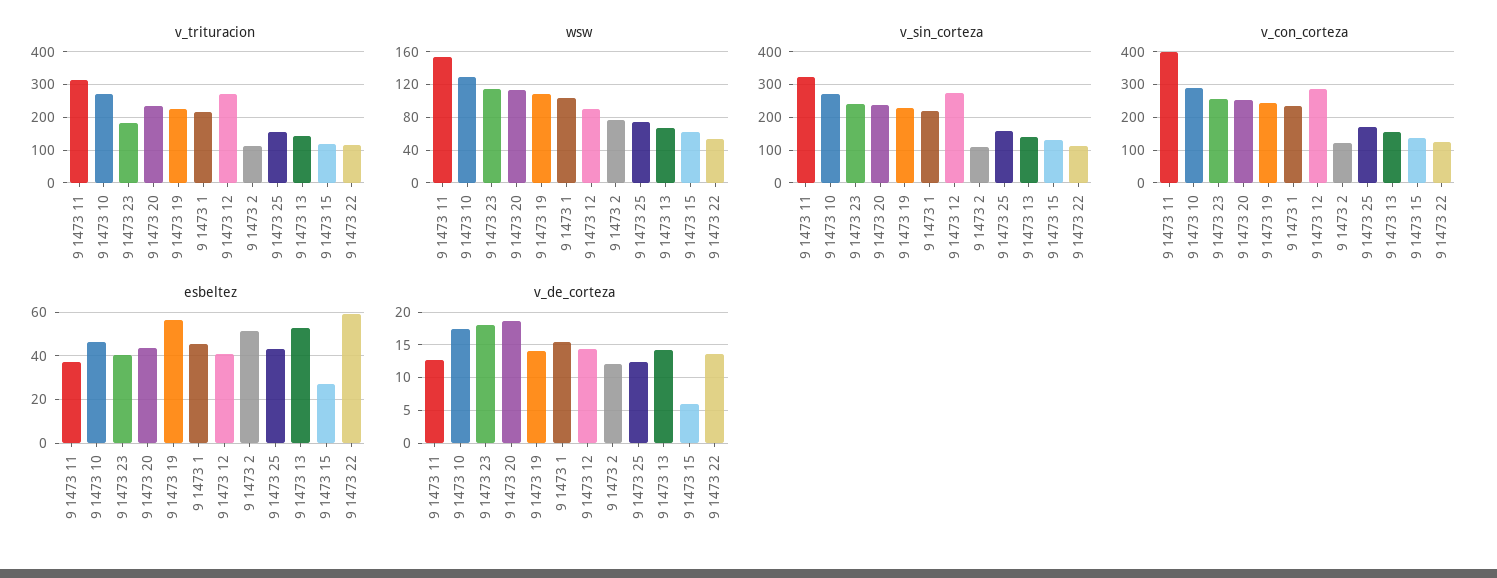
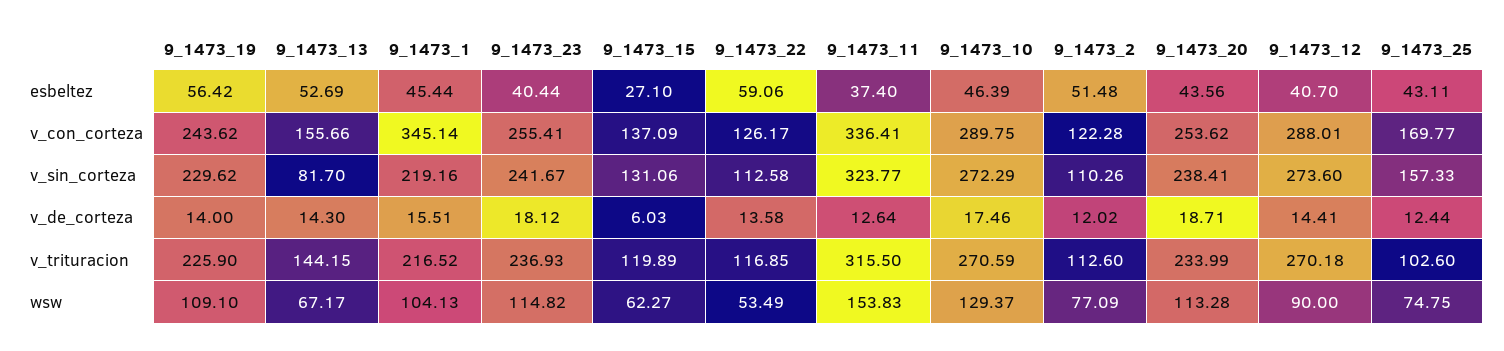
v_trituracion, 9 1473 23: 180 -> 236.93
v_trituracion, 9 1473 25: 160 -> 102.6
v_sin_corteza, 9 1473 13: 140 -> 81.7
v_con_corteza, 9 1473 11: 400 -> 336.41
v_con_corteza, 9 1473 1: 240 -> 345.14

